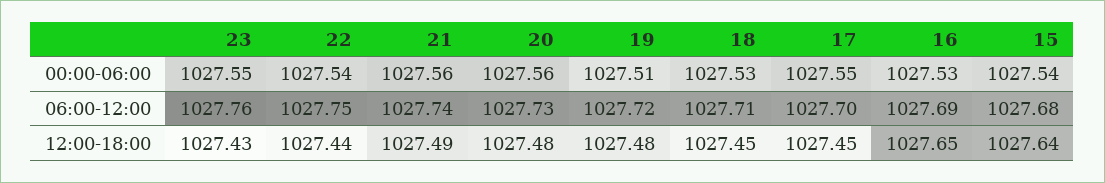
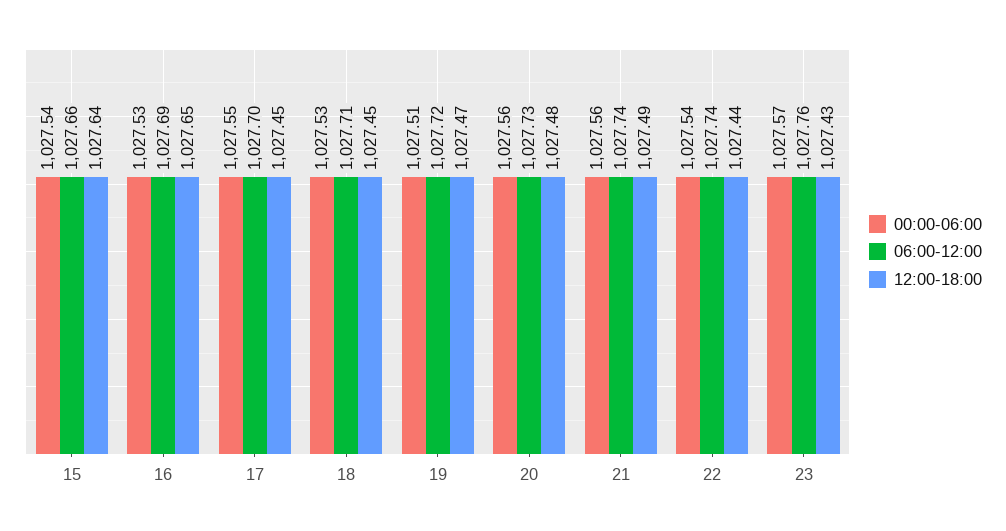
00:00-06:00, 23: 1027.55 -> 1027.57
06:00-12:00, 22: 1027.75 -> 1027.74
06:00-12:00, 15: 1027.68 -> 1027.66
12:00-18:00, 19: 1027.48 -> 1027.47

